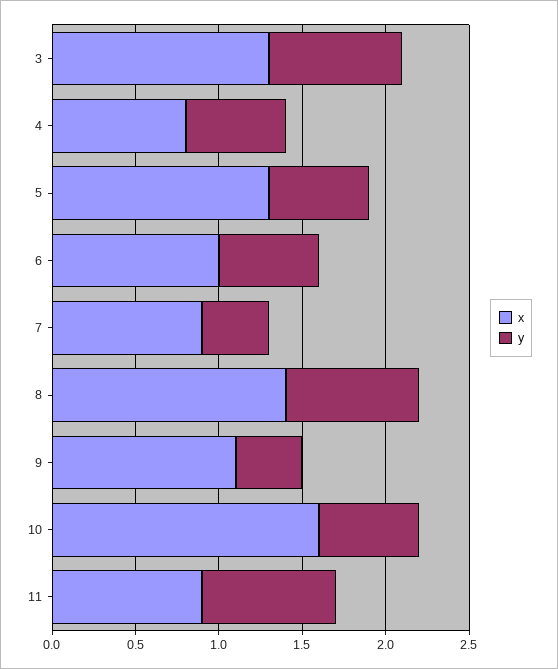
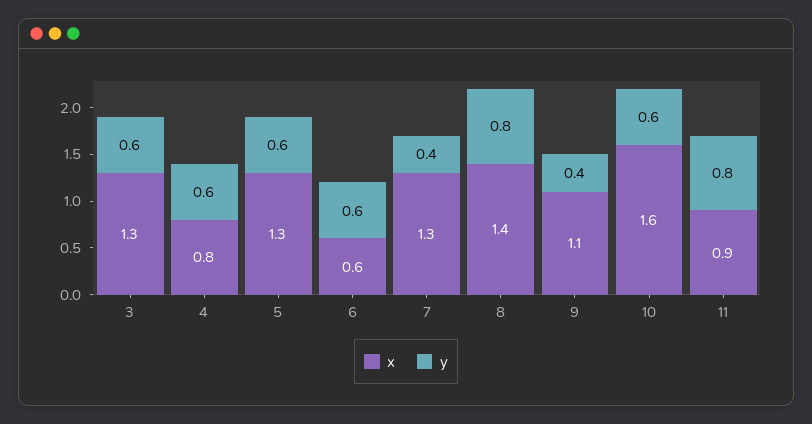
y, 3: 0.8 -> 0.6
x, 6: 1 -> 0.6
x, 7: 0.9 -> 1.3

